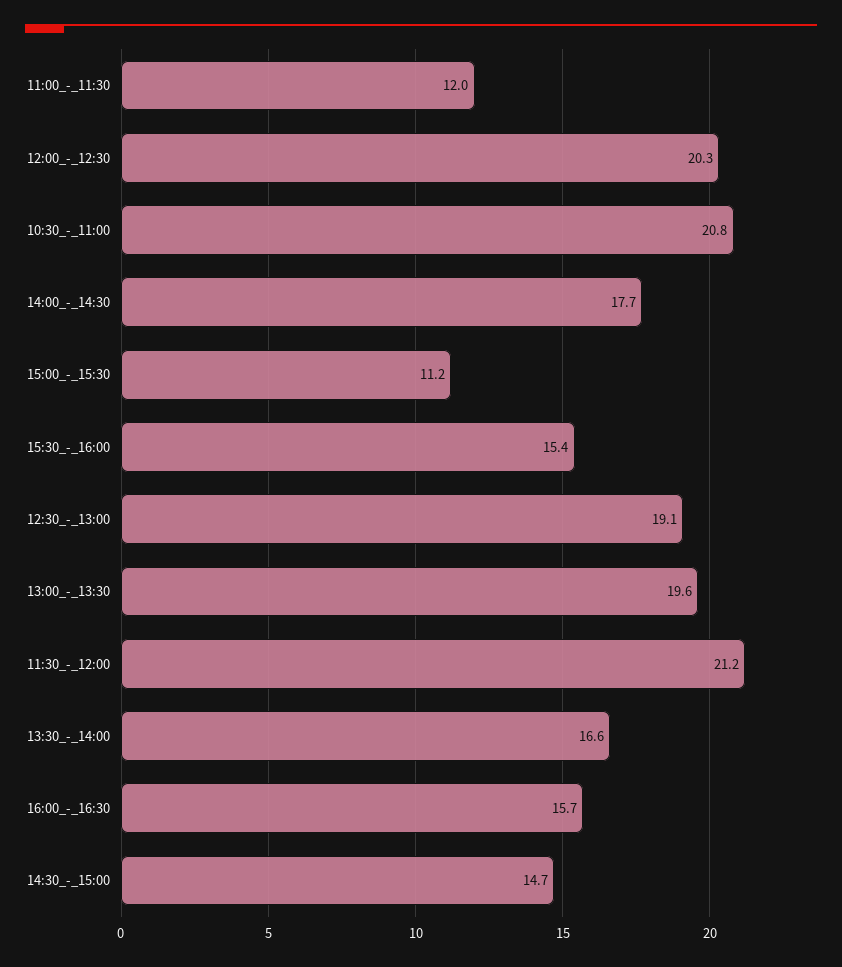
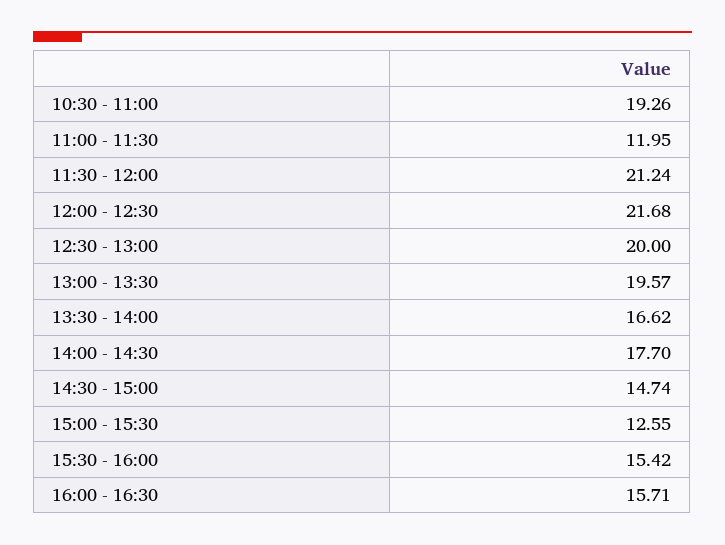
12:00_-_12:30: 20.3 -> 21.68
10:30_-_11:00: 20.8 -> 19.26
15:00_-_15:30: 11.2 -> 12.55
12:30_-_13:00: 19.1 -> 20

